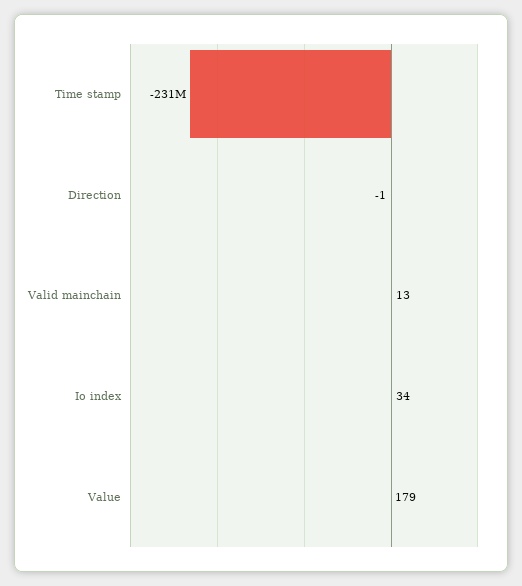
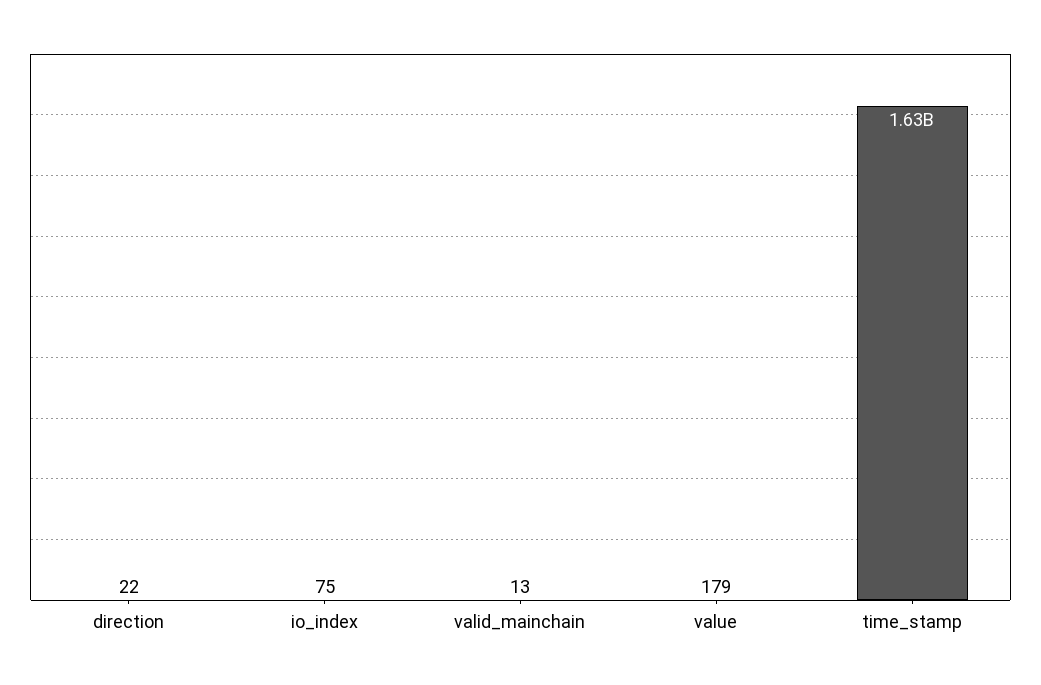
Time stamp: -231000000 -> 1630000000
Direction: -1 -> 22
Io index: 34 -> 75

